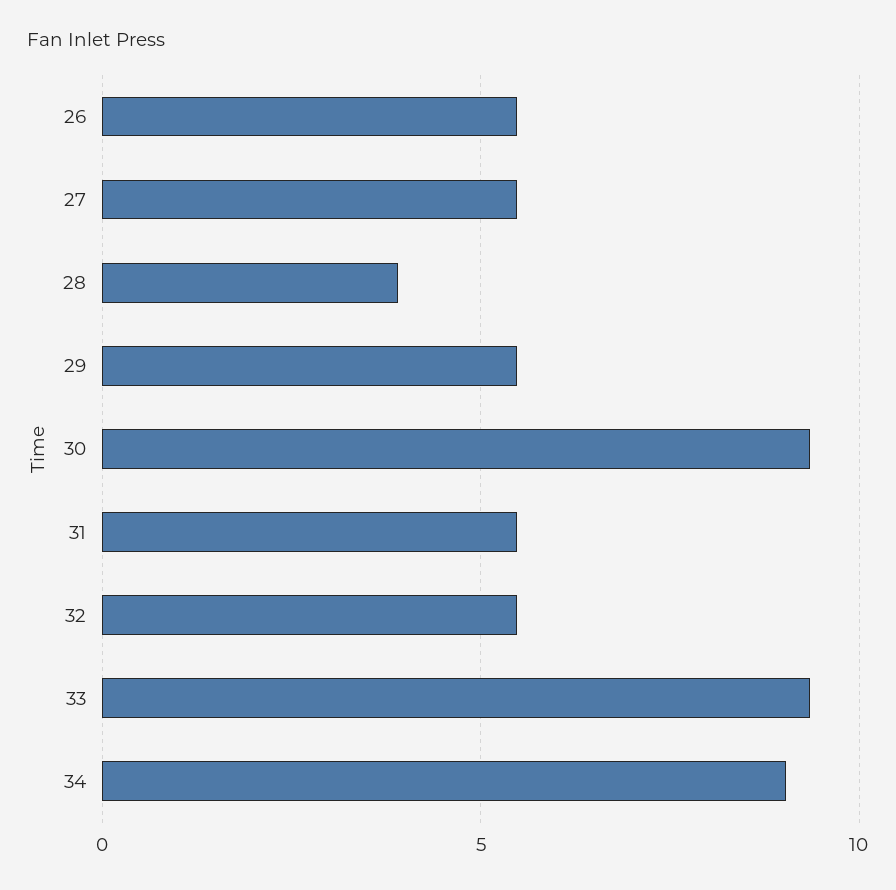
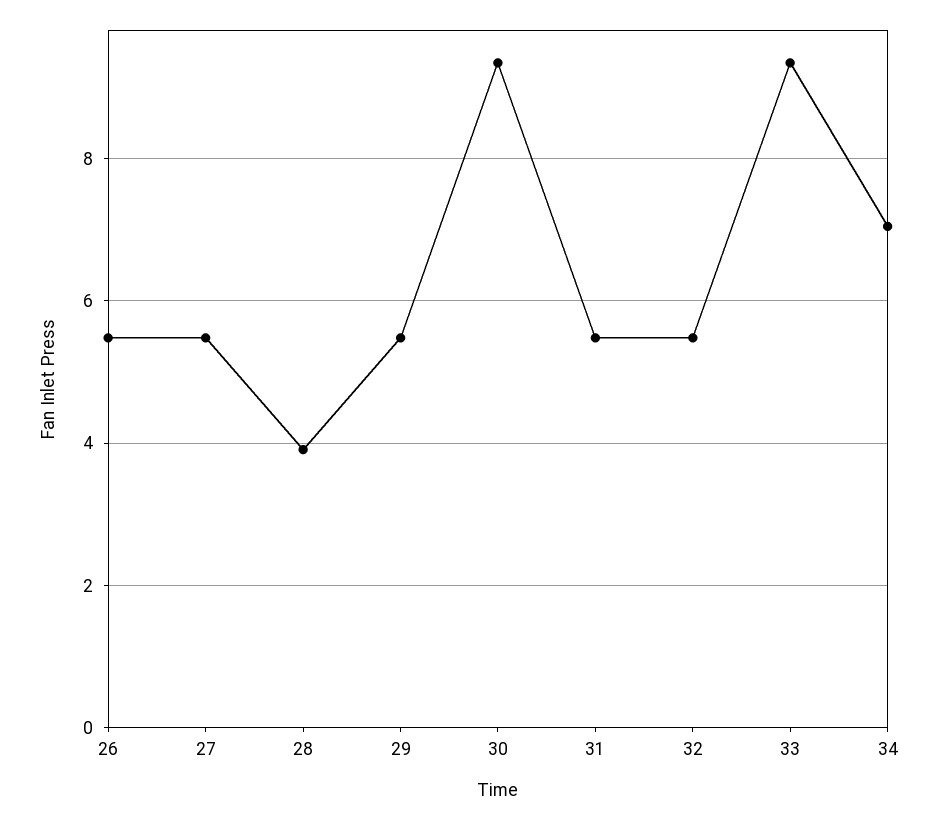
34: 9 -> 7

